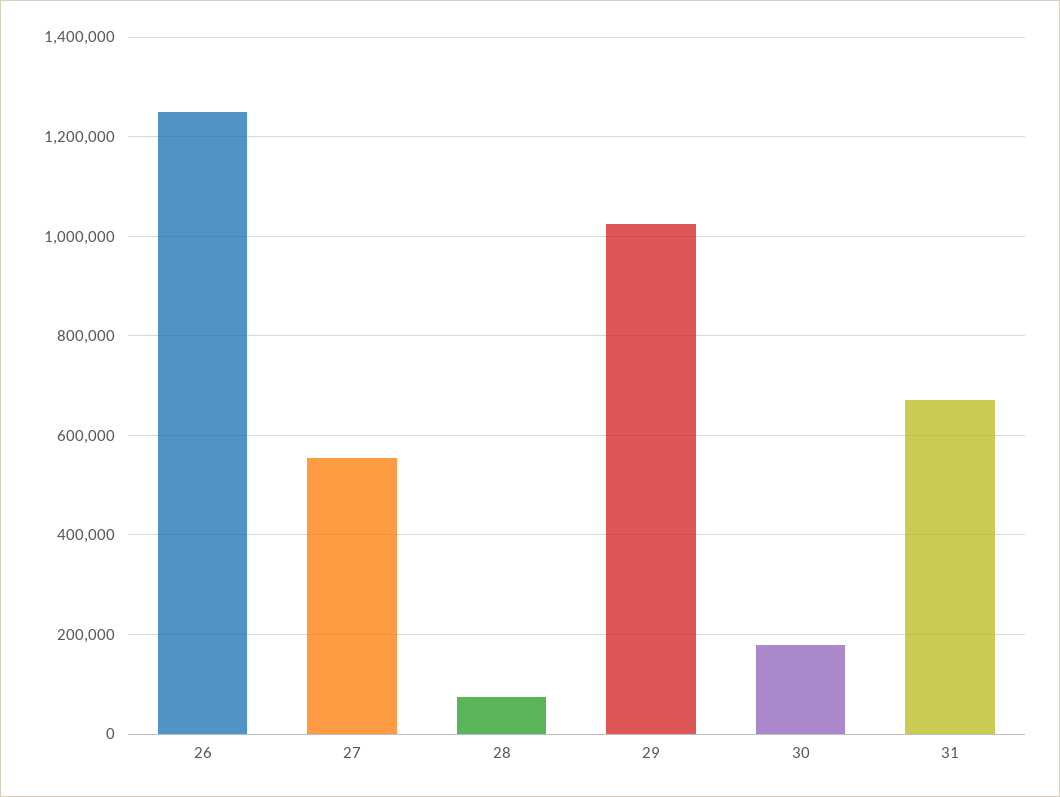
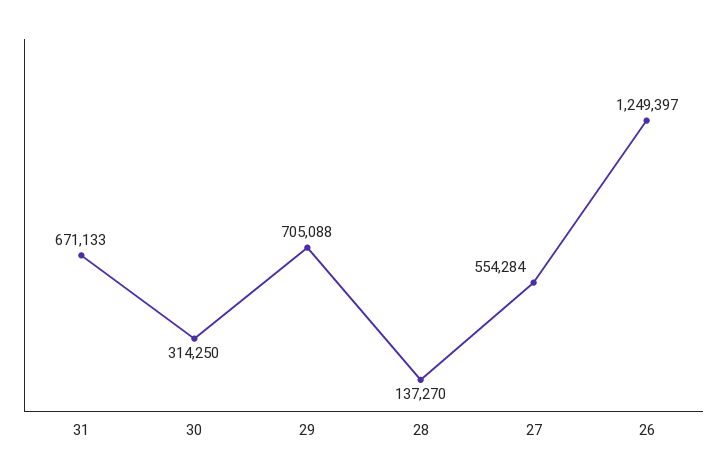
28: 80000 -> 137270
29: 1020000 -> 705088
30: 180000 -> 314250

